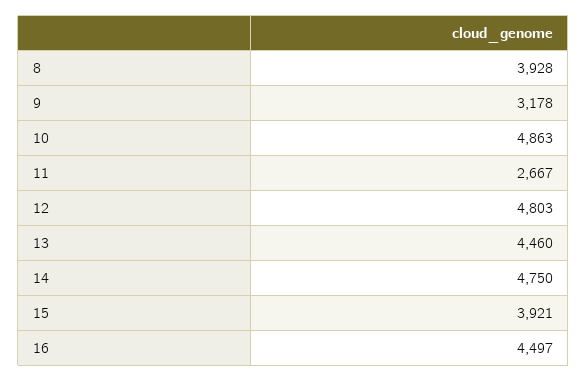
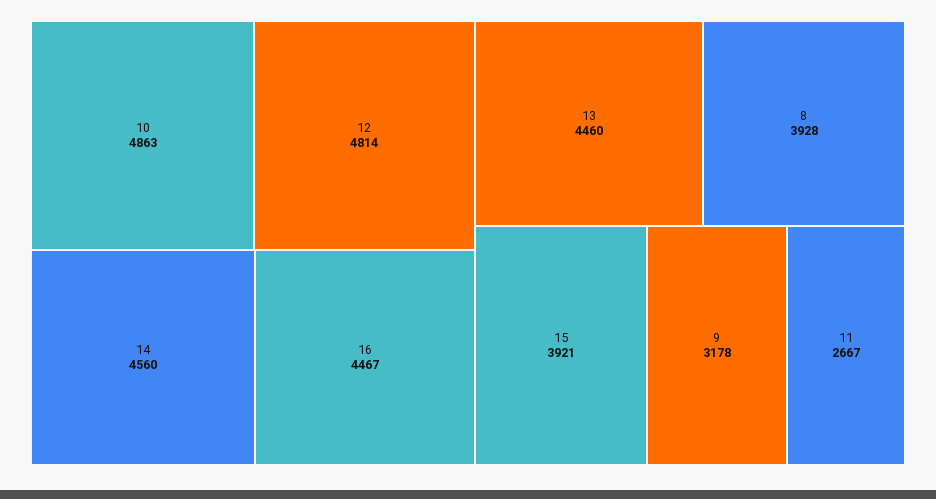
12: 4803 -> 4814
14: 4750 -> 4560
16: 4497 -> 4467

